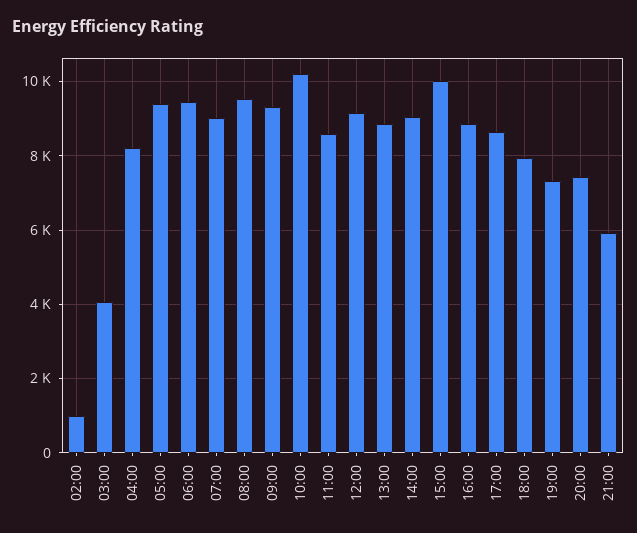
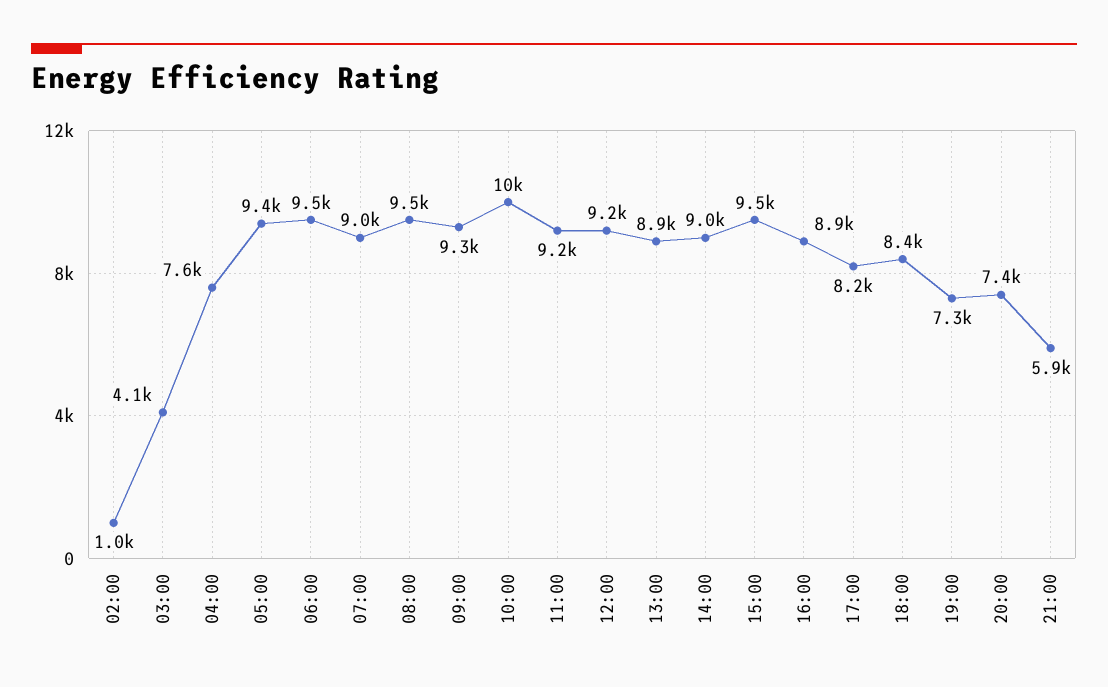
04:00: 8200 -> 7600
11:00: 8600 -> 9200
15:00: 10000 -> 9500
17:00: 8600 -> 8200
18:00: 8000 -> 8400

